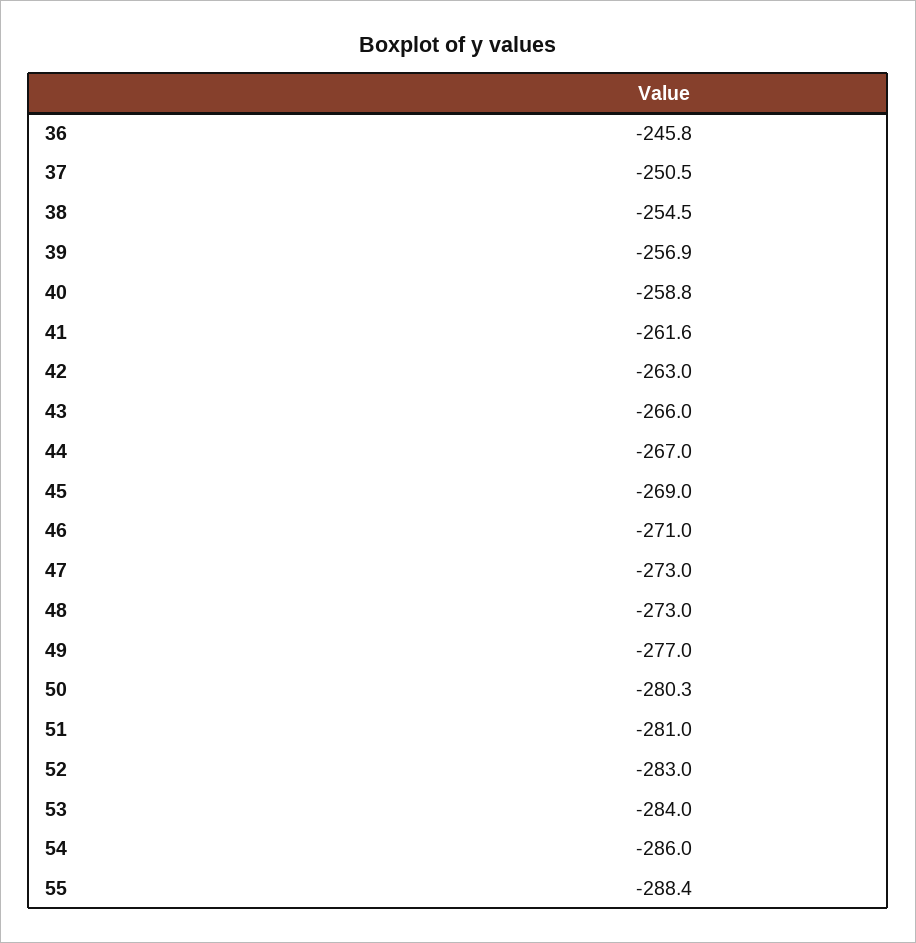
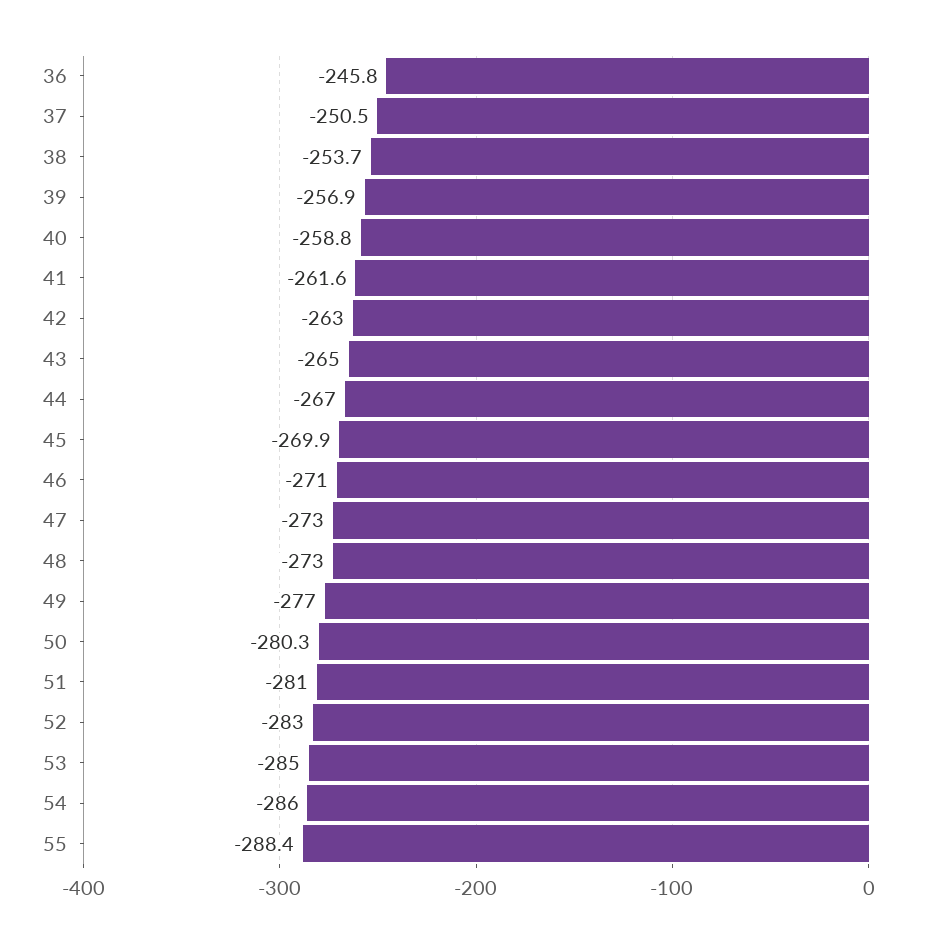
38: -254.5 -> -253.7
43: -266 -> -265
45: -269 -> -269.9
53: -284 -> -285

